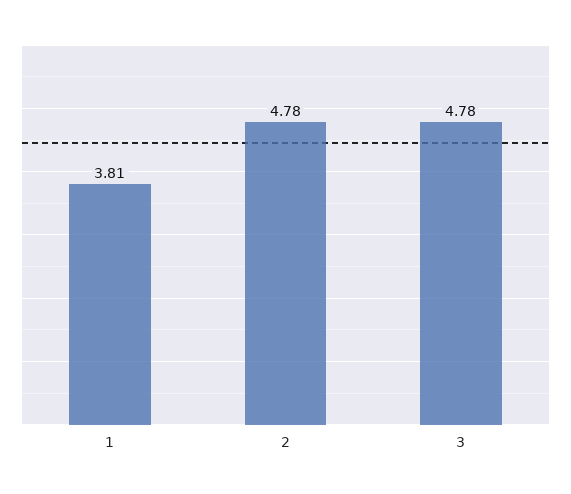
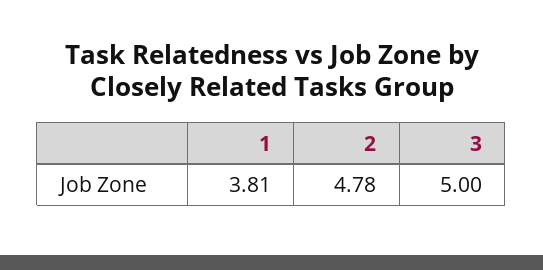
3: 4.78 -> 5

